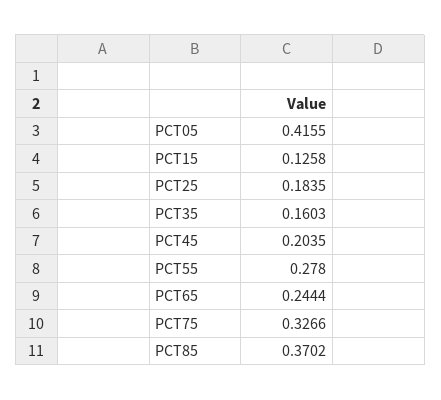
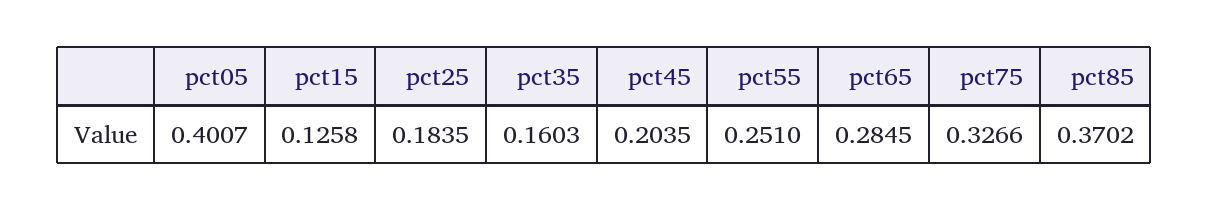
PCT05: 0.4155 -> 0.4007
PCT55: 0.278 -> 0.251
PCT65: 0.2444 -> 0.2845

